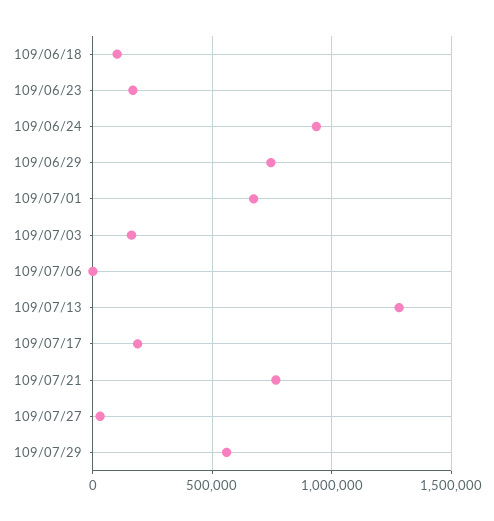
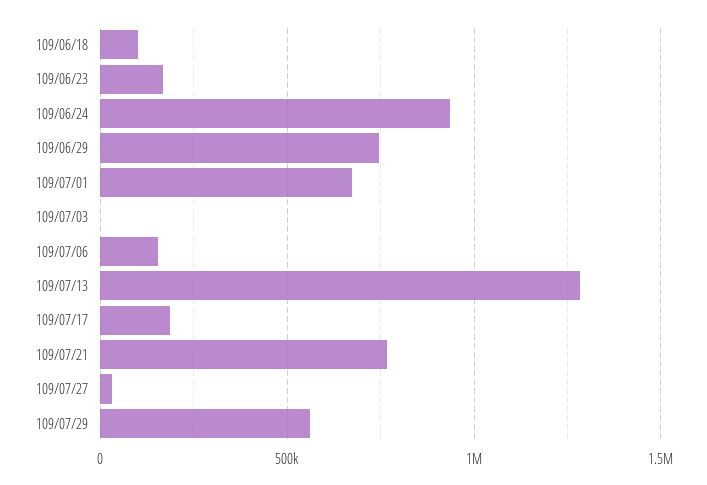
109/07/03: 150000 -> 0
109/07/06: 0 -> 150000

